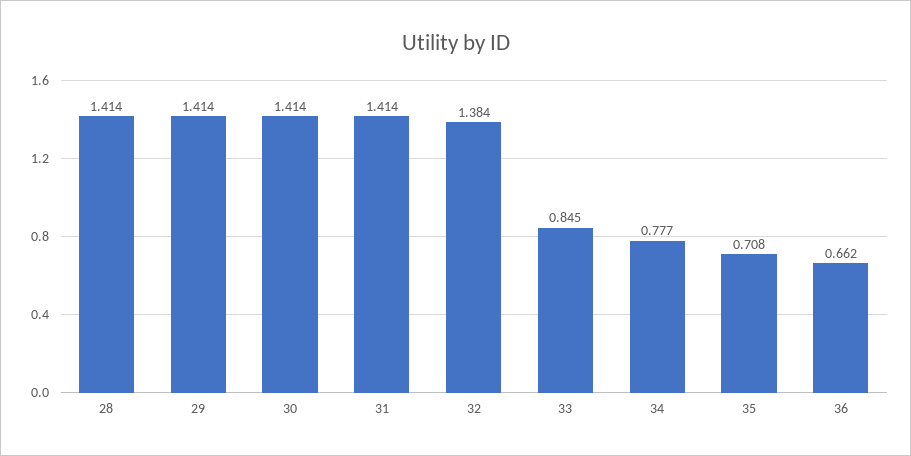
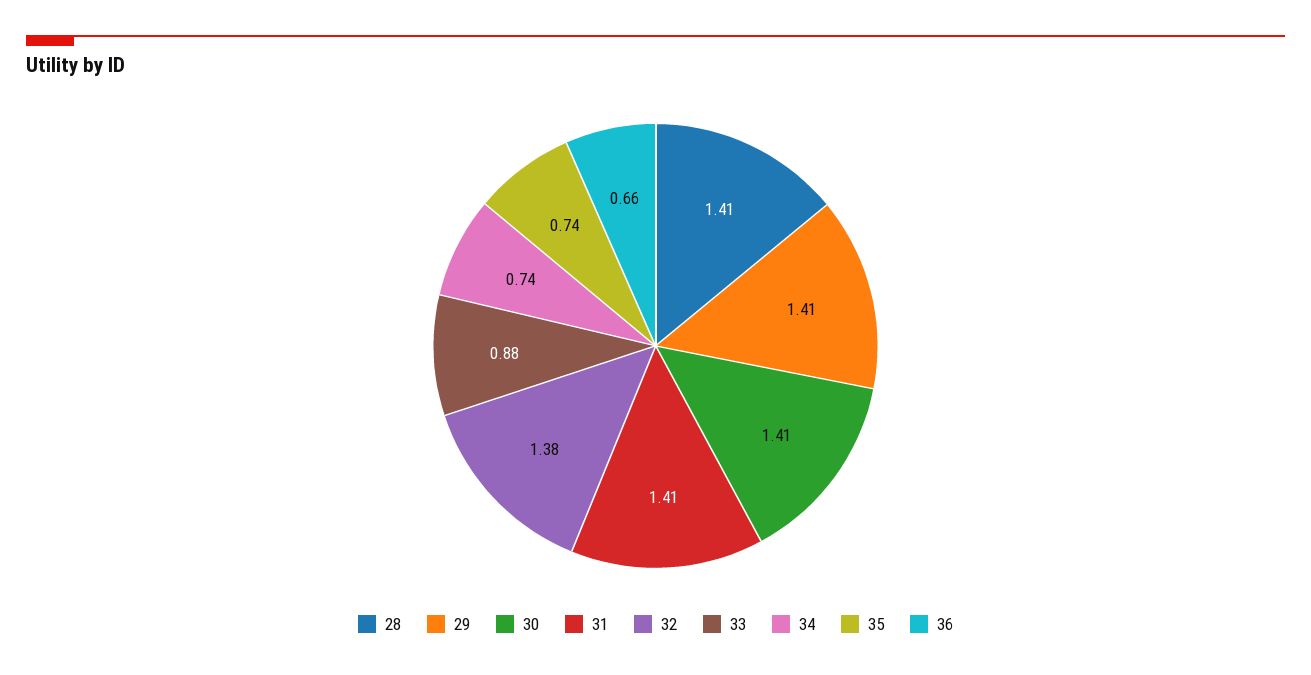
33: 0.845 -> 0.88
34: 0.777 -> 0.74
35: 0.708 -> 0.74

